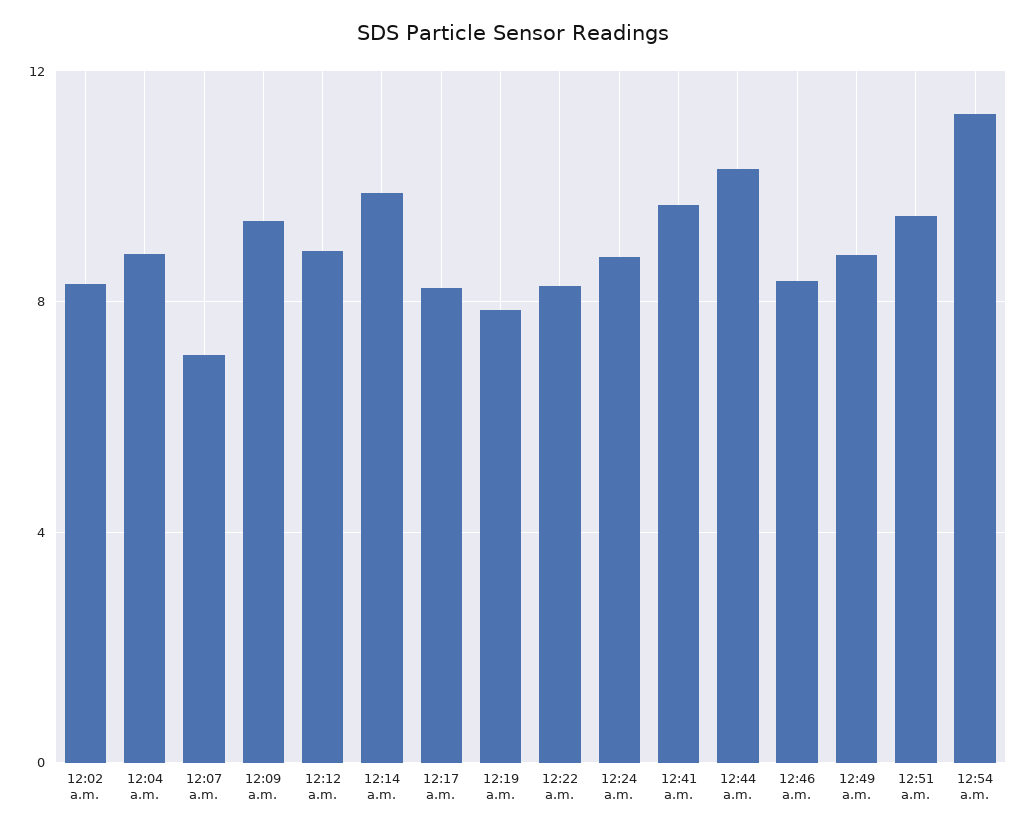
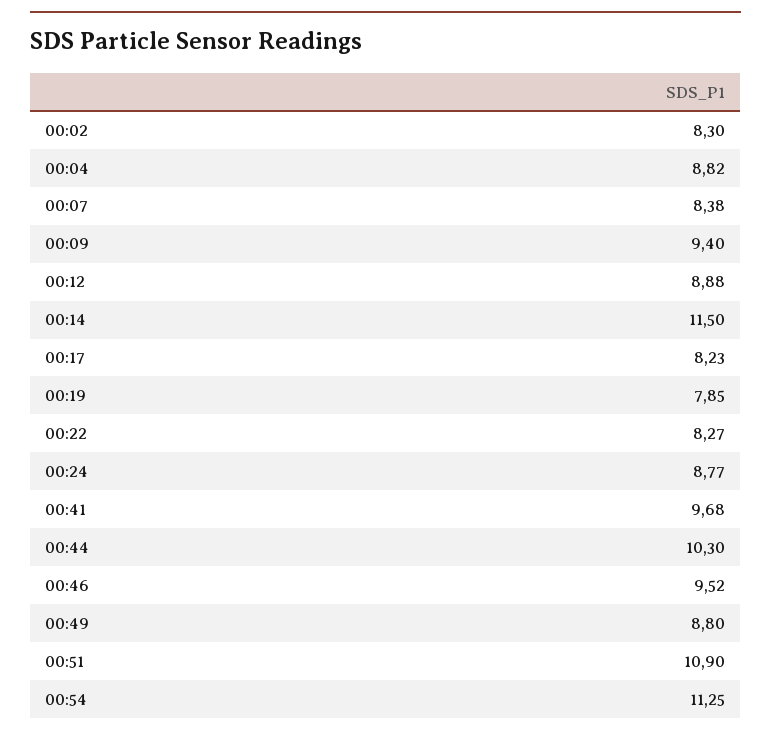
12:07 a.m.: 7 -> 8.38
12:14 a.m.: 10 -> 11.5
12:46 a.m.: 8.5 -> 9.52
12:51 a.m.: 9.5 -> 10.9

